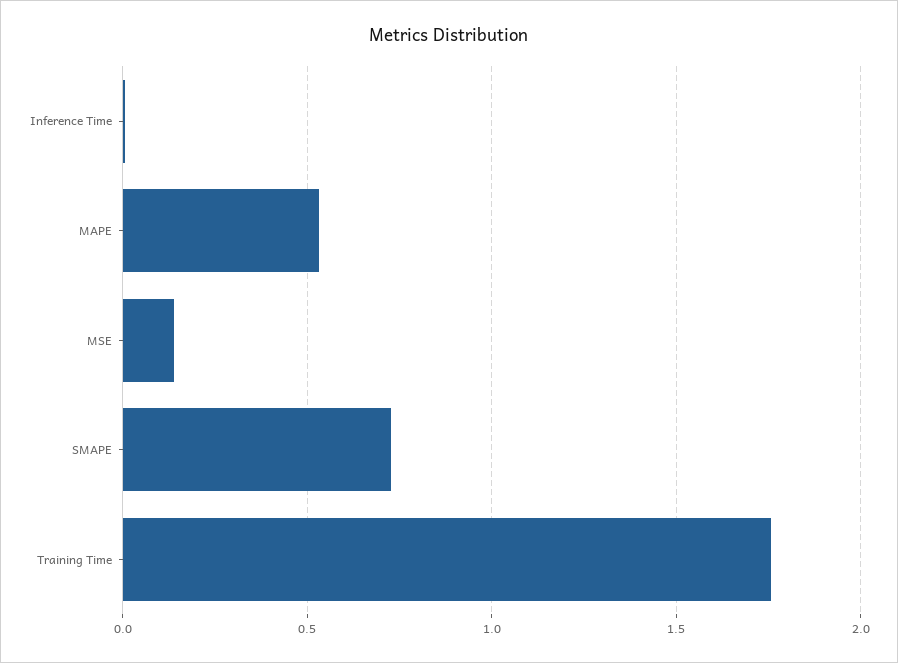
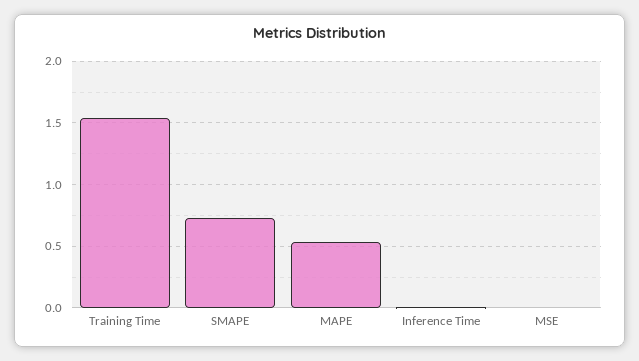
MSE: 0.15 -> 0
Training Time: 1.75 -> 1.55

